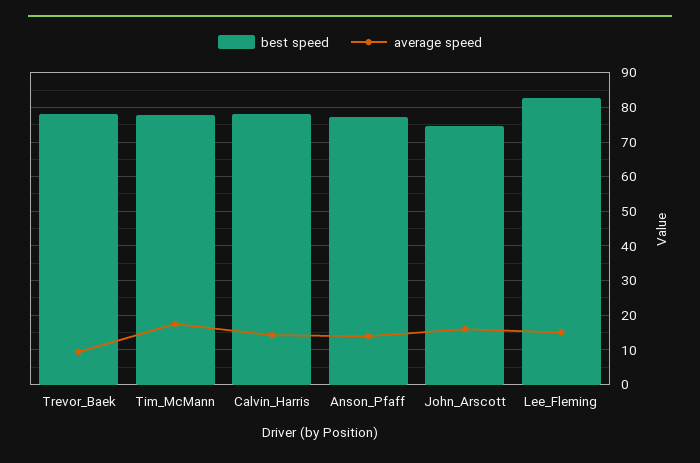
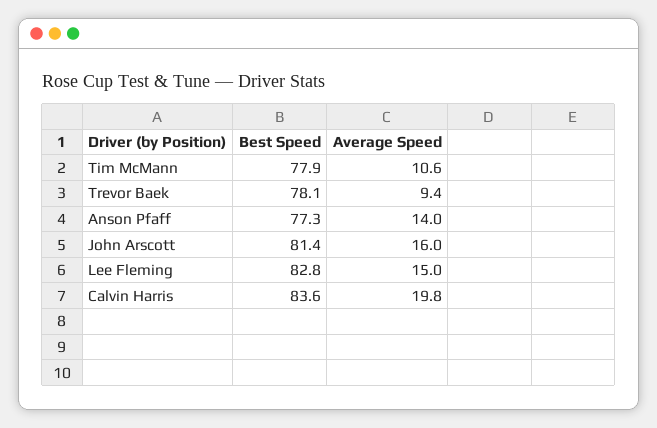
average speed, Tim_McMann: 18 -> 10.6
best speed, Calvin_Harris: 78 -> 83.6
average speed, Calvin_Harris: 14 -> 19.8
best speed, John_Arscott: 74 -> 81.4

